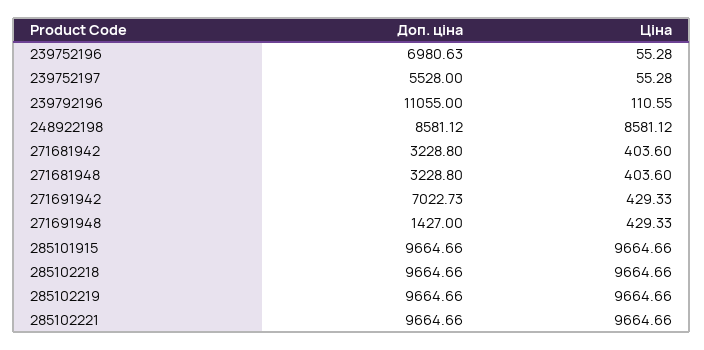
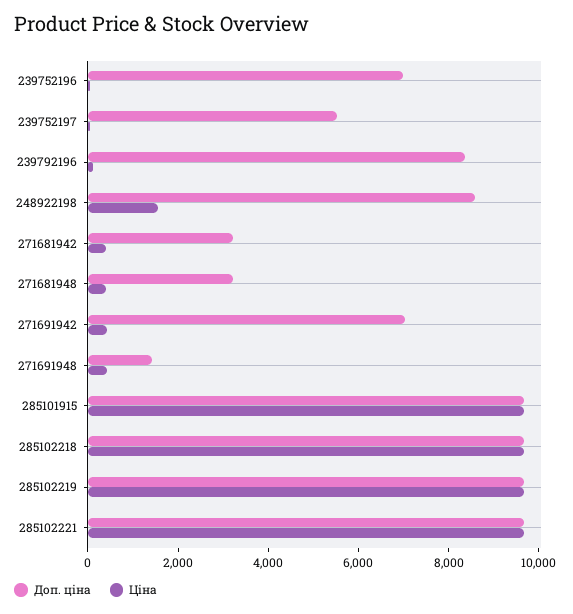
Доп. ціна, 239792196: 11055 -> 8500
Ціна, 248922198: 8581.12 -> 1500

